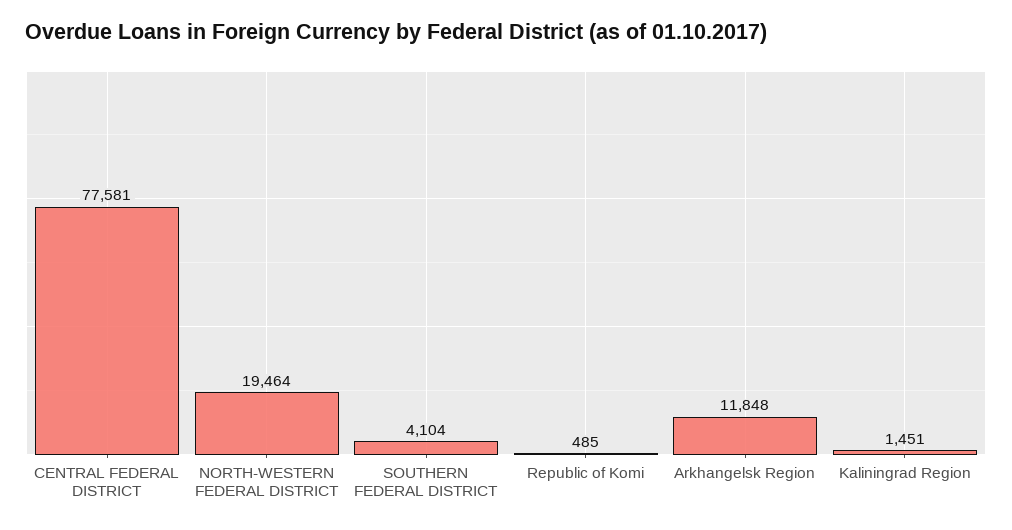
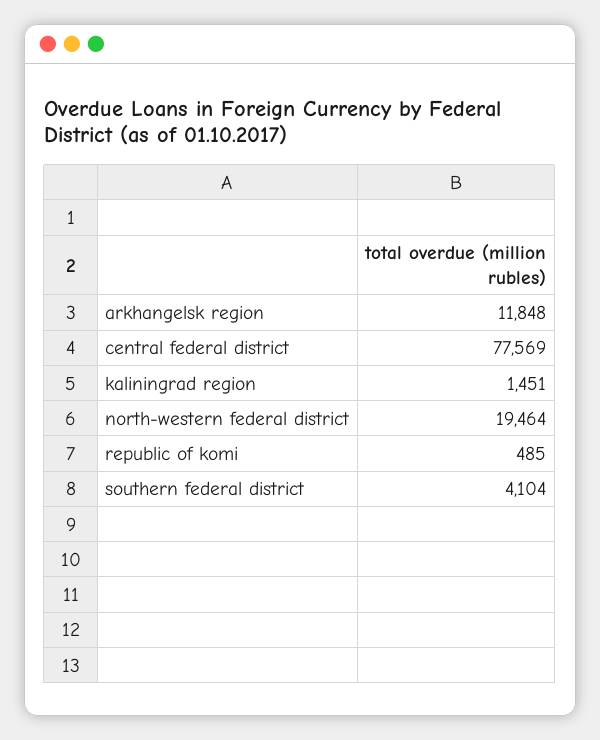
CENTRAL FEDERAL DISTRICT: 77581 -> 77569

